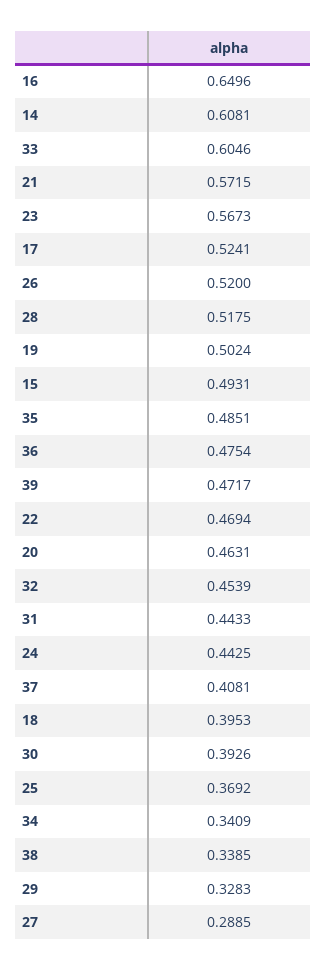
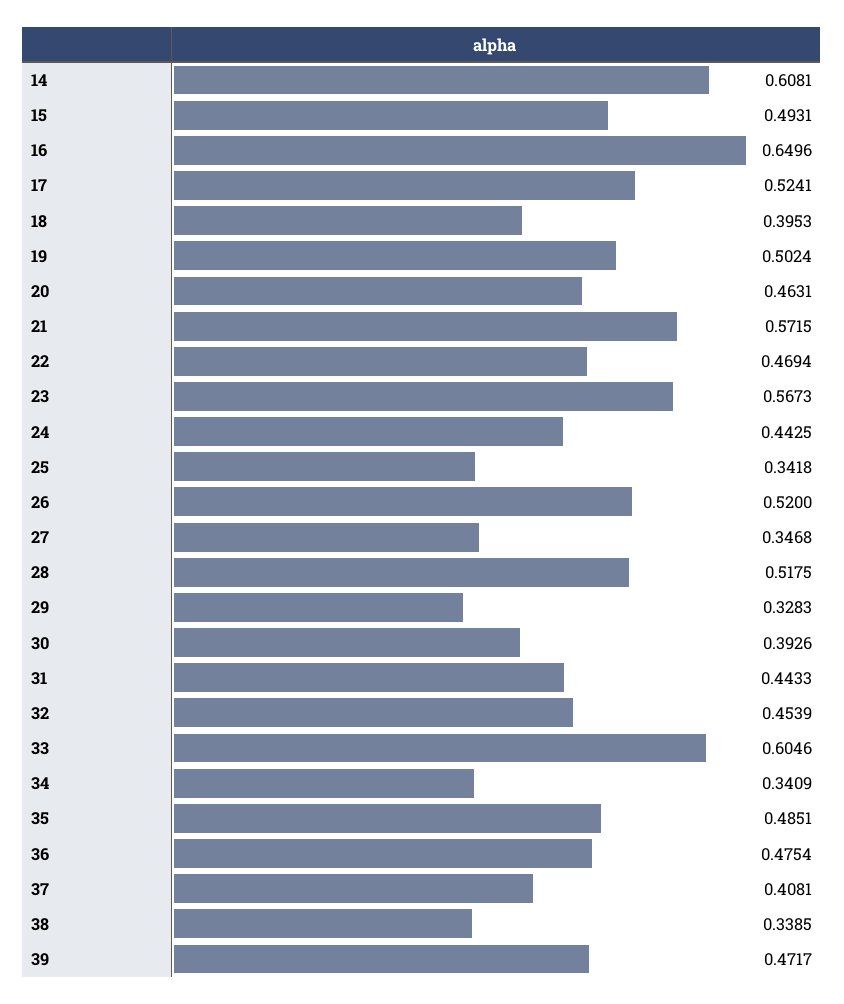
25: 0.3692 -> 0.3418
27: 0.2885 -> 0.3468

